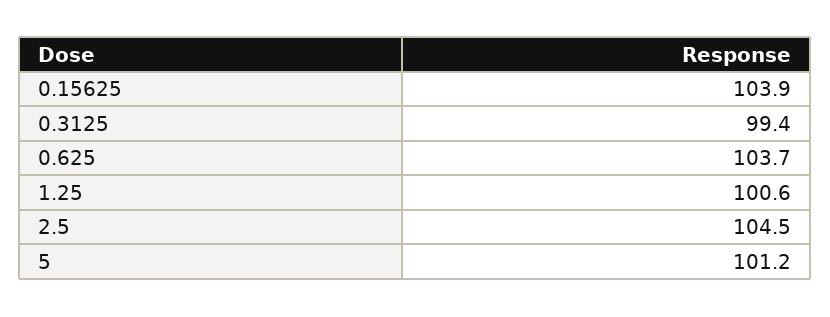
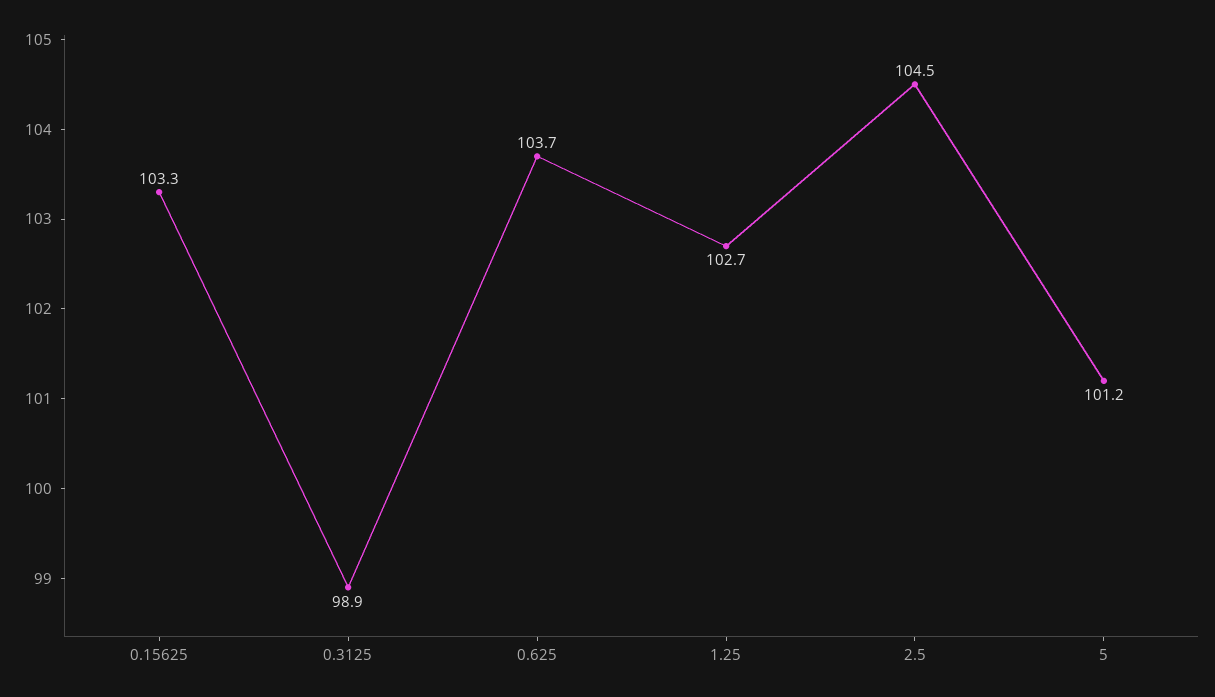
0.15625: 103.9 -> 103.3
0.3125: 99.4 -> 98.9
1.25: 100.6 -> 102.7

